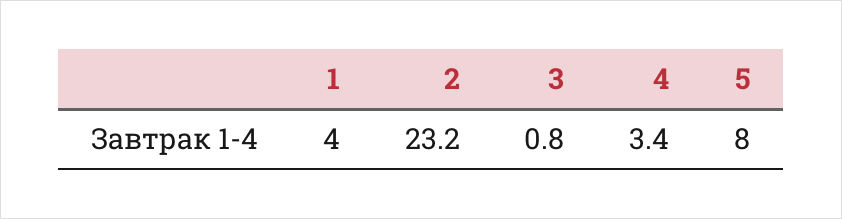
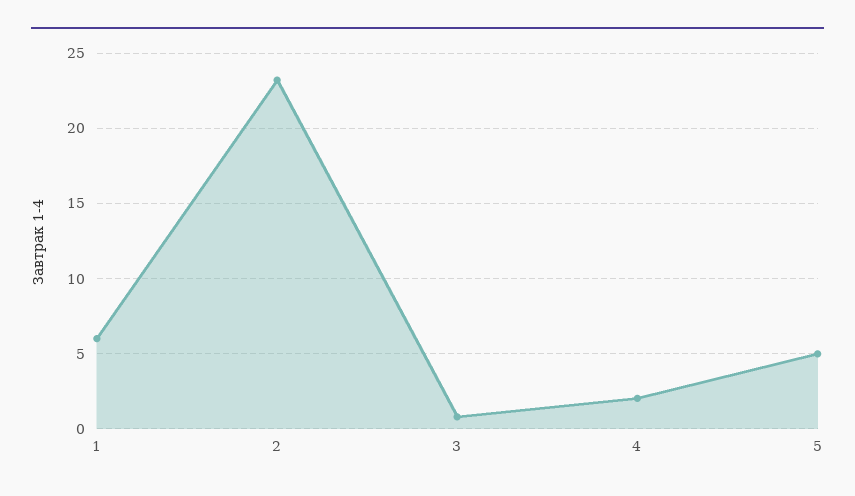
1: 4 -> 6
4: 3.4 -> 2
5: 8 -> 5

